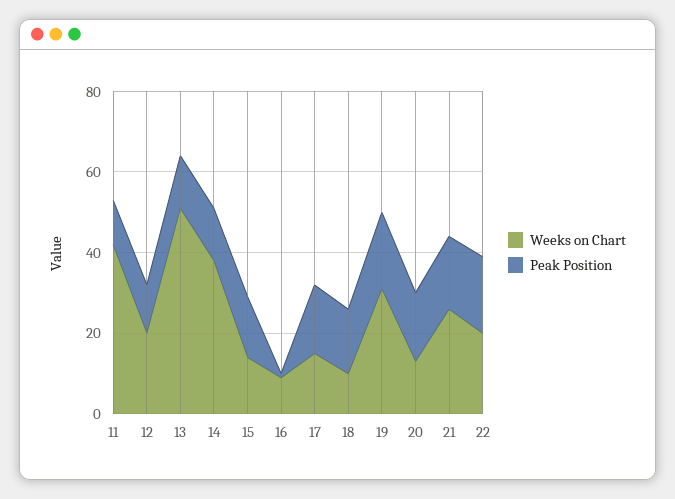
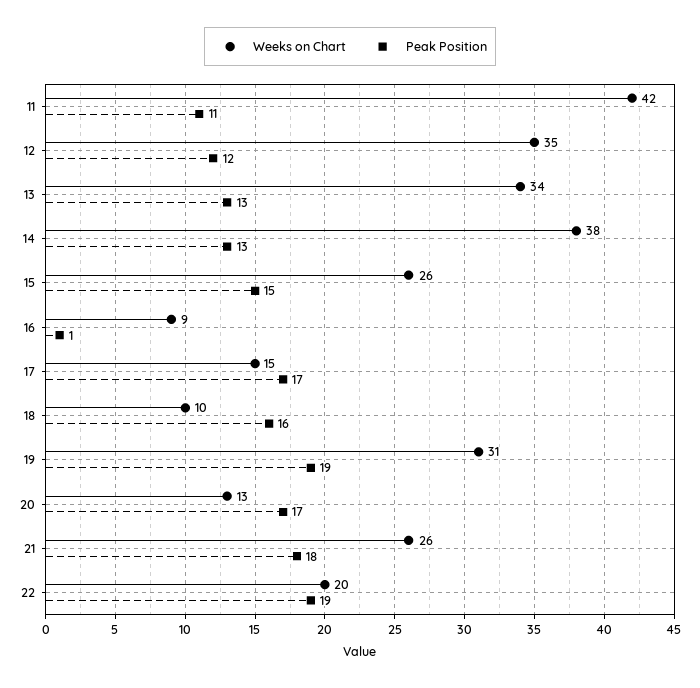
Weeks on Chart, 12: 20 -> 35
Weeks on Chart, 13: 50 -> 34
Weeks on Chart, 15: 15 -> 26

